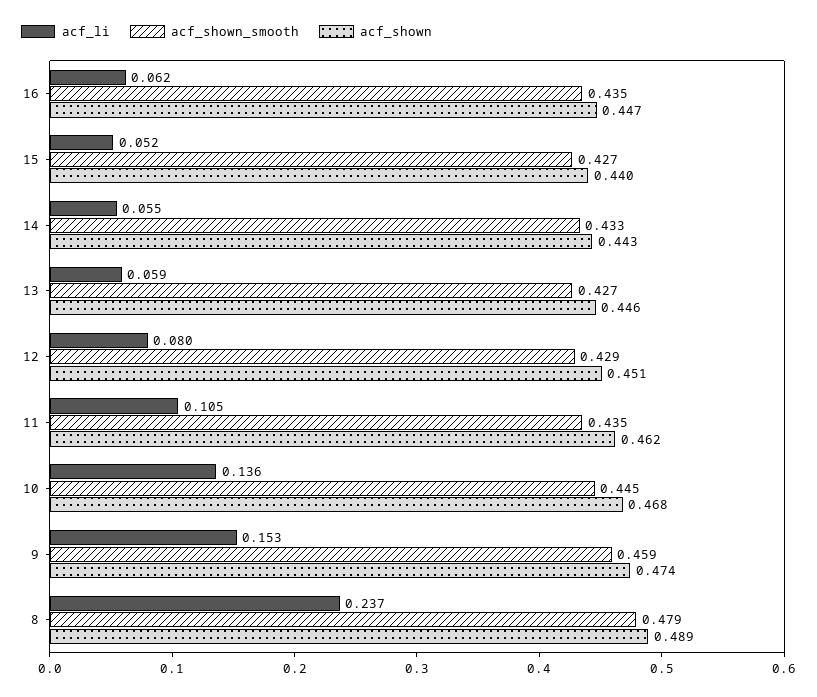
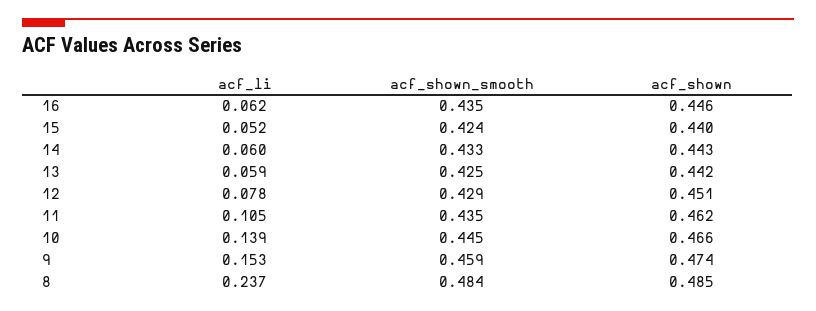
acf_shown, 16: 0.447 -> 0.446
acf_shown_smooth, 15: 0.427 -> 0.424
acf_li, 14: 0.055 -> 0.06
acf_shown_smooth, 13: 0.427 -> 0.425
acf_shown, 13: 0.446 -> 0.442
acf_li, 12: 0.08 -> 0.078
acf_li, 10: 0.136 -> 0.139
acf_shown, 10: 0.468 -> 0.466
acf_shown_smooth, 8: 0.479 -> 0.484
acf_shown, 8: 0.489 -> 0.485

